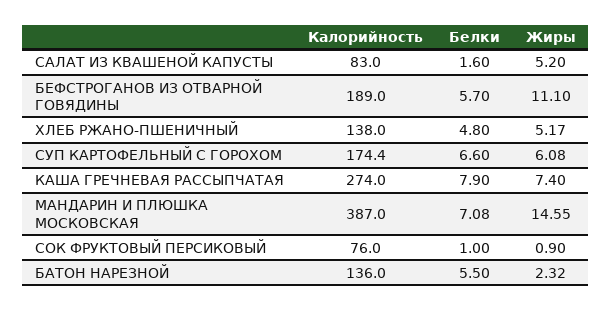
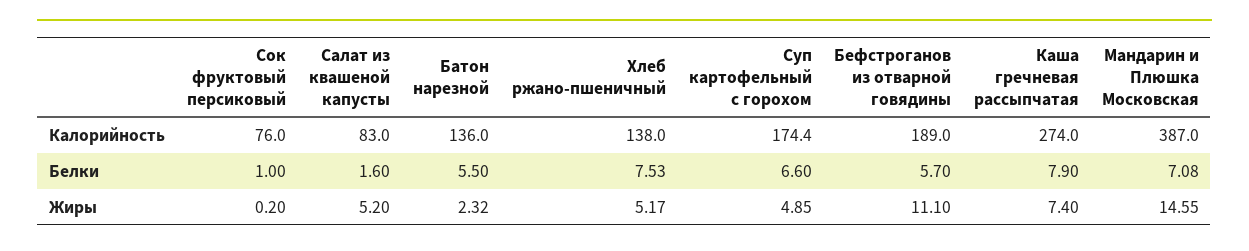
Белки, ХЛЕБ РЖАНО-ПШЕНИЧНЫЙ: 4.8 -> 7.53
Жиры, СУП КАРТОФЕЛЬНЫЙ С ГОРОХОМ: 6.08 -> 4.85
Жиры, СОК ФРУКТОВЫЙ ПЕРСИКОВЫЙ: 0.9 -> 0.2

